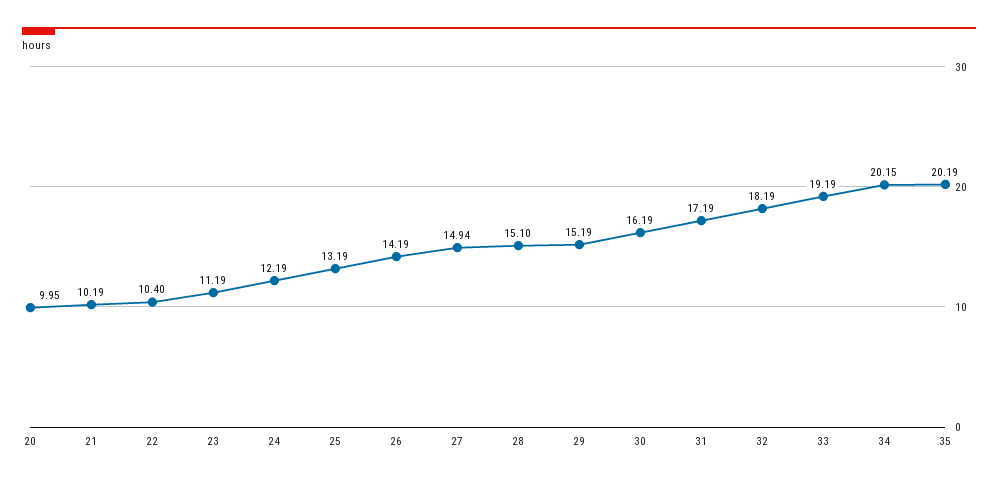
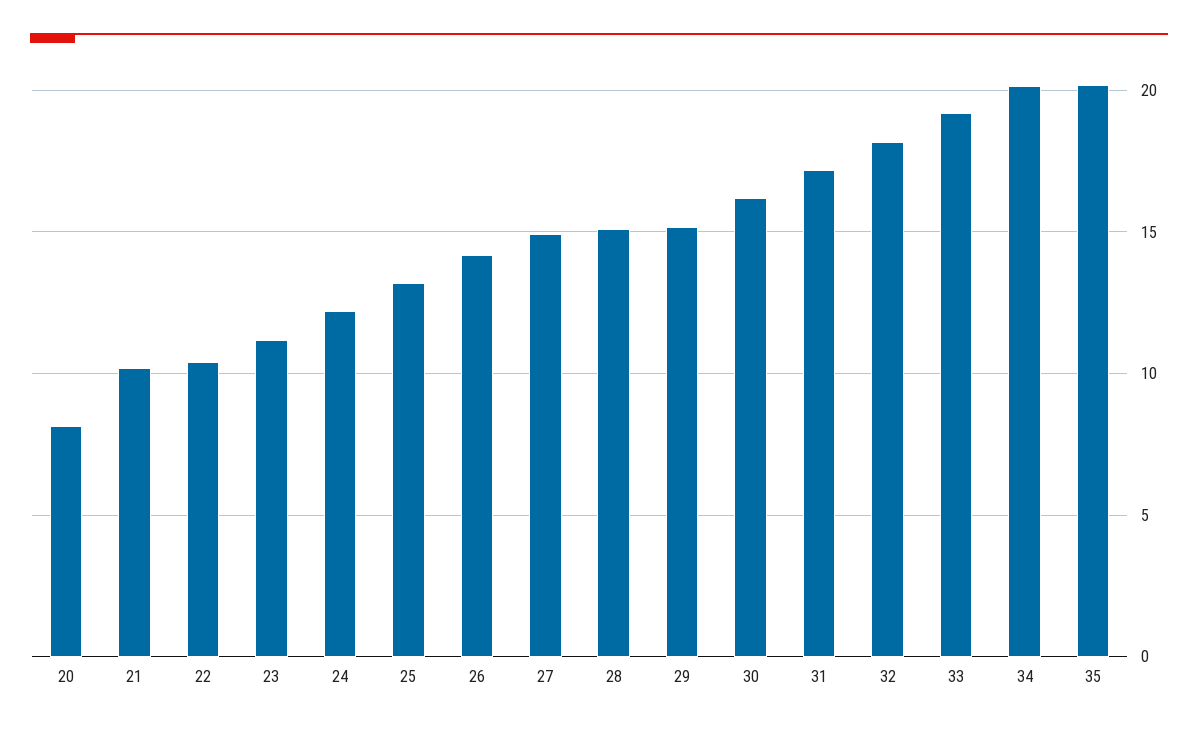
20: 9.95 -> 8

